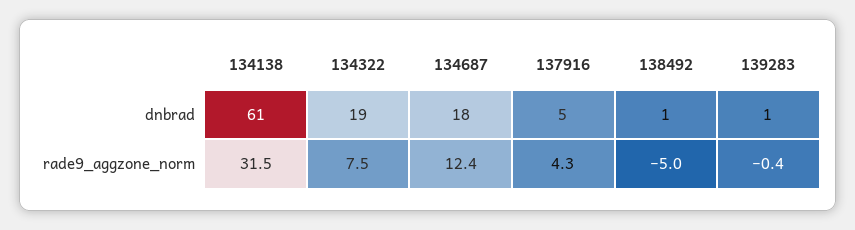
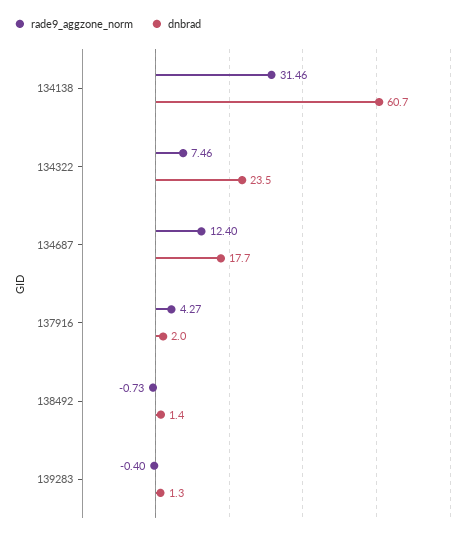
dnbrad, 134322: 19 -> 23.5
dnbrad, 137916: 5 -> 2
rade9_aggzone_norm, 138492: -5 -> -0.73

